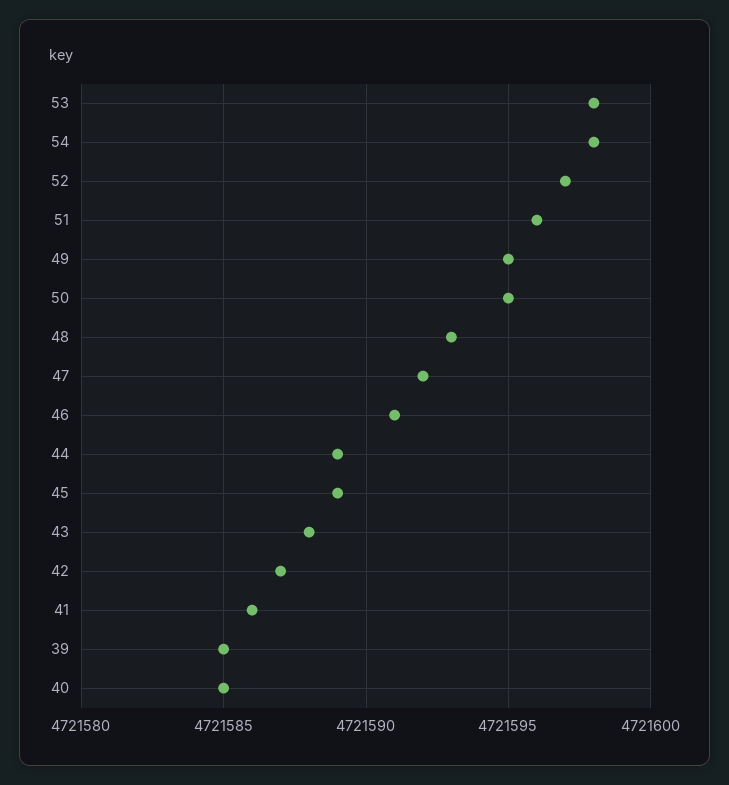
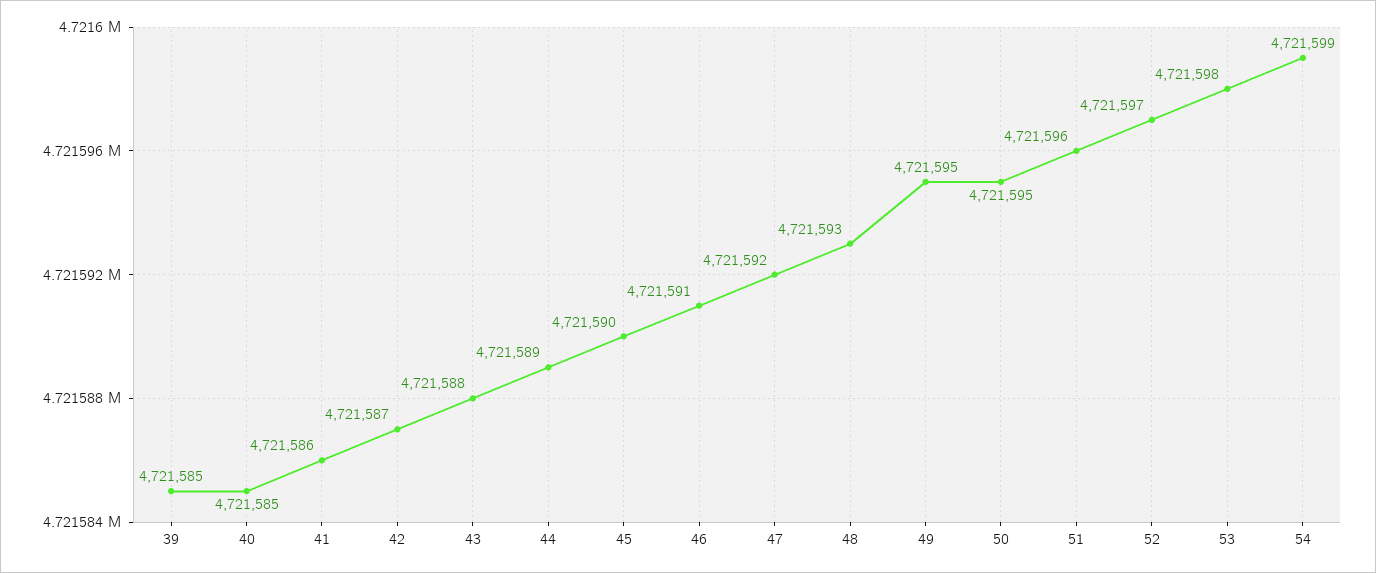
54: 4721598 -> 4721599
45: 4721589 -> 4721590

